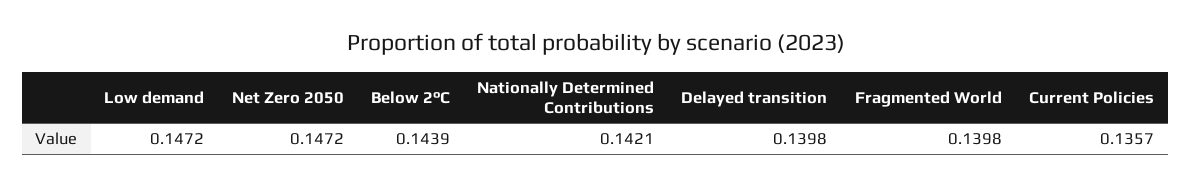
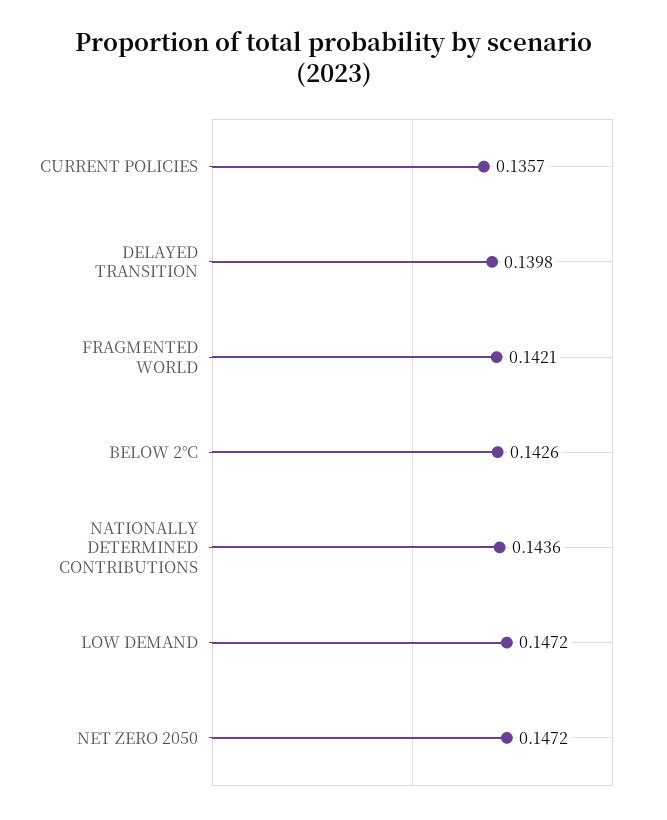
Below 2°C: 0.1439 -> 0.1426
Nationally Determined Contributions: 0.1421 -> 0.1436
Fragmented World: 0.1398 -> 0.1421

